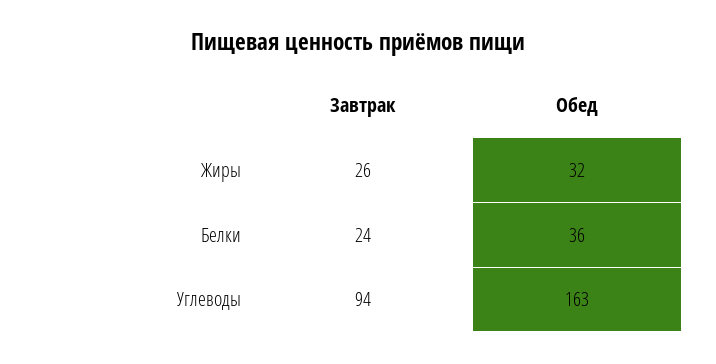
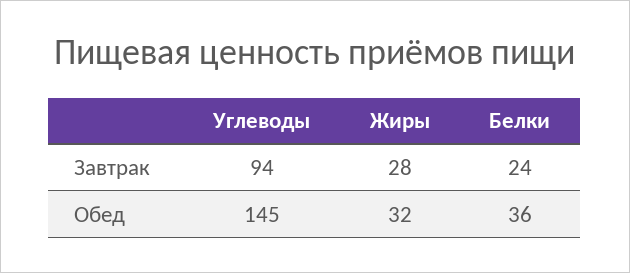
Завтрак, Жиры: 26 -> 28
Обед, Углеводы: 163 -> 145

